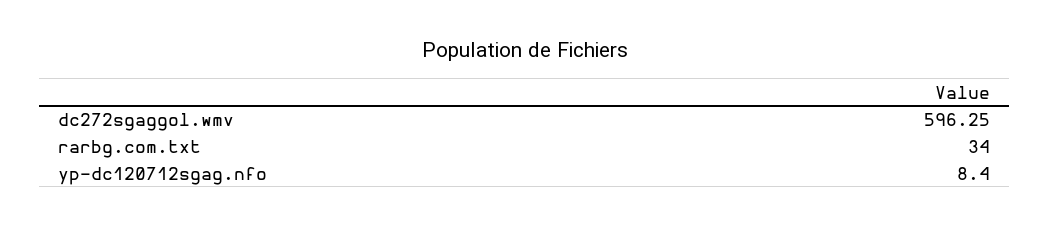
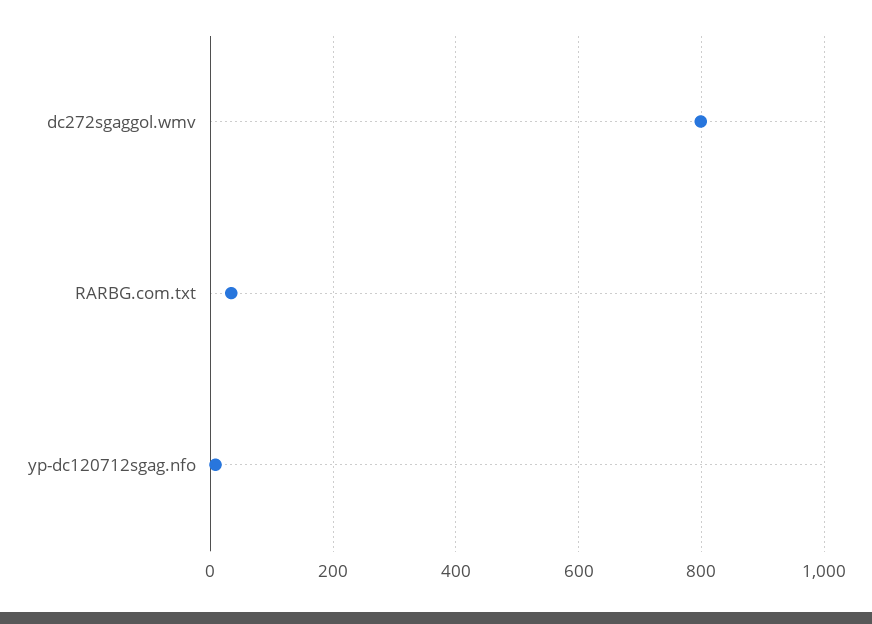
dc272sgaggol.wmv: 596.25 -> 800

